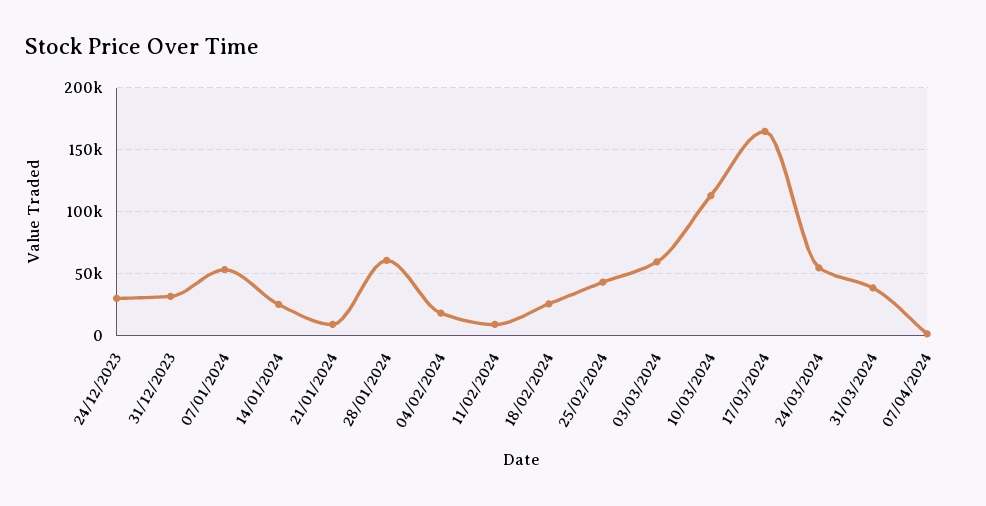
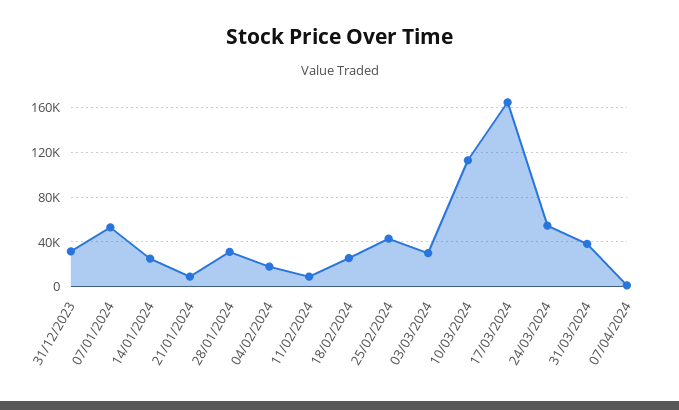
24/12/2023: 30000 -> none
28/01/2024: 60000 -> 30000
03/03/2024: 60000 -> 30000

